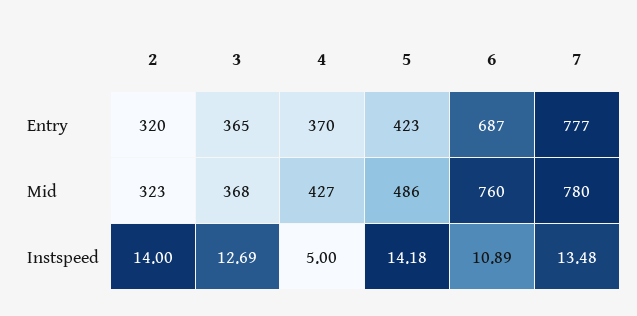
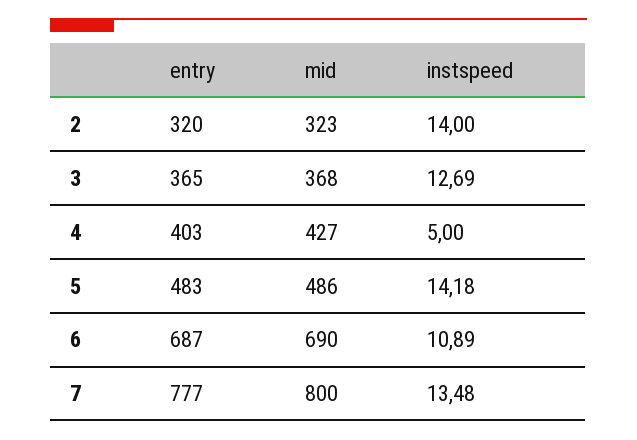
4, Entry: 370 -> 403
5, Entry: 423 -> 483
6, Mid: 760 -> 690
7, Mid: 780 -> 800

